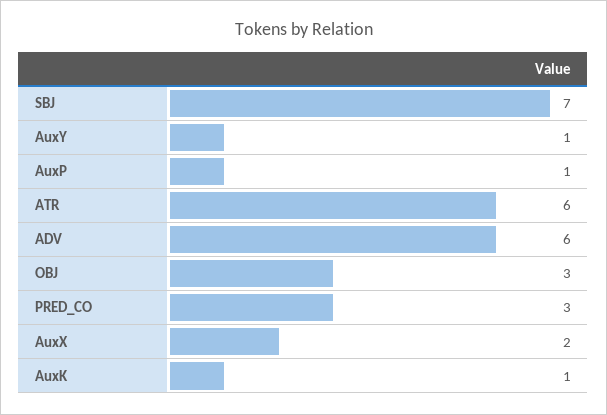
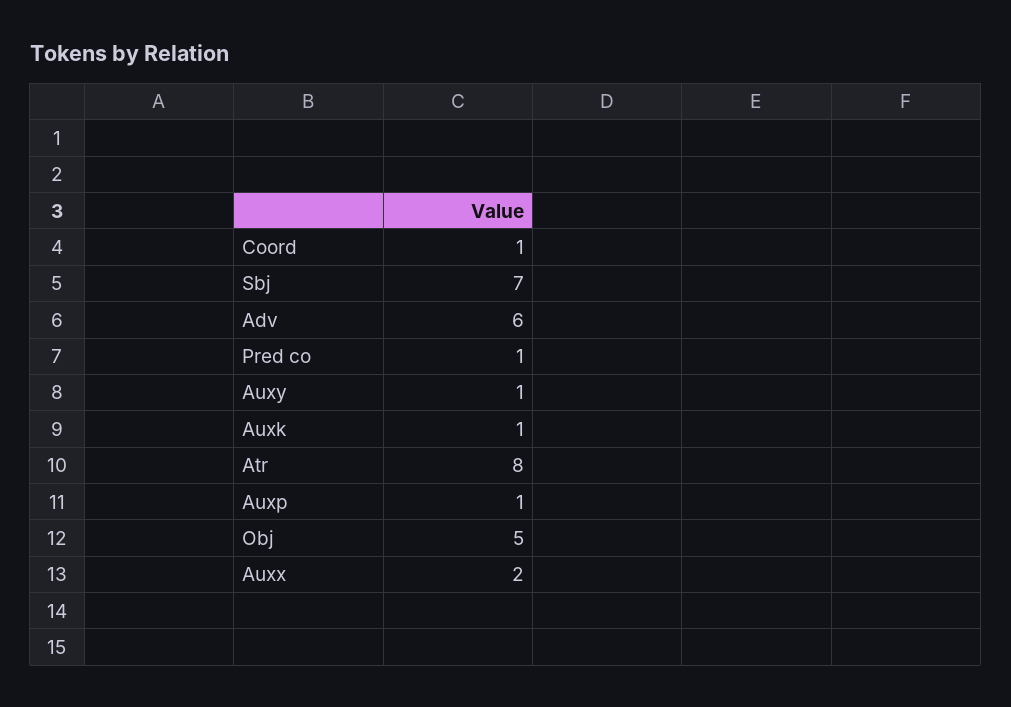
ATR: 6 -> 8
OBJ: 3 -> 5
PRED_CO: 3 -> 1
Coord: none -> 1

